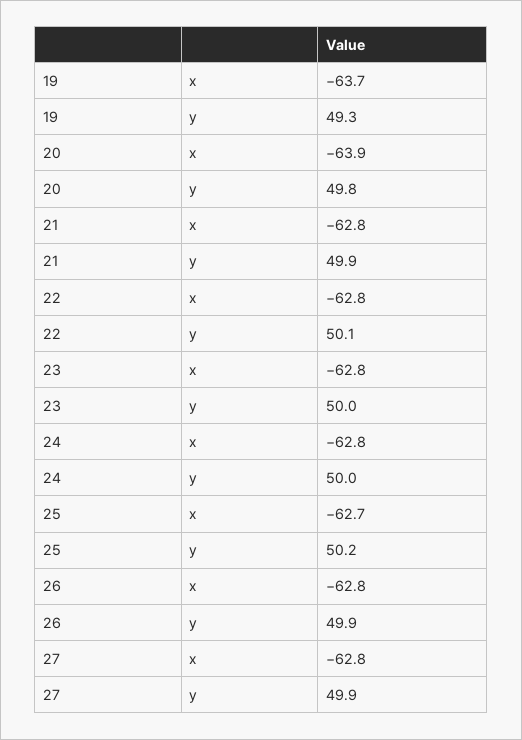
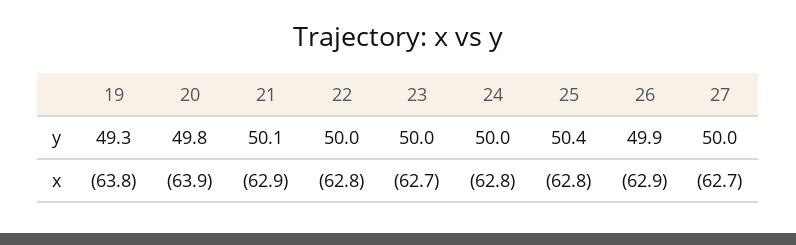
19, x: -63.7 -> -63.8
21, x: -62.8 -> -62.9
21, y: 49.9 -> 50.1
22, y: 50.1 -> 50
23, x: -62.8 -> -62.7
25, x: -62.7 -> -62.8
25, y: 50.2 -> 50.4
26, x: -62.8 -> -62.9
27, x: -62.8 -> -62.7
27, y: 49.9 -> 50

